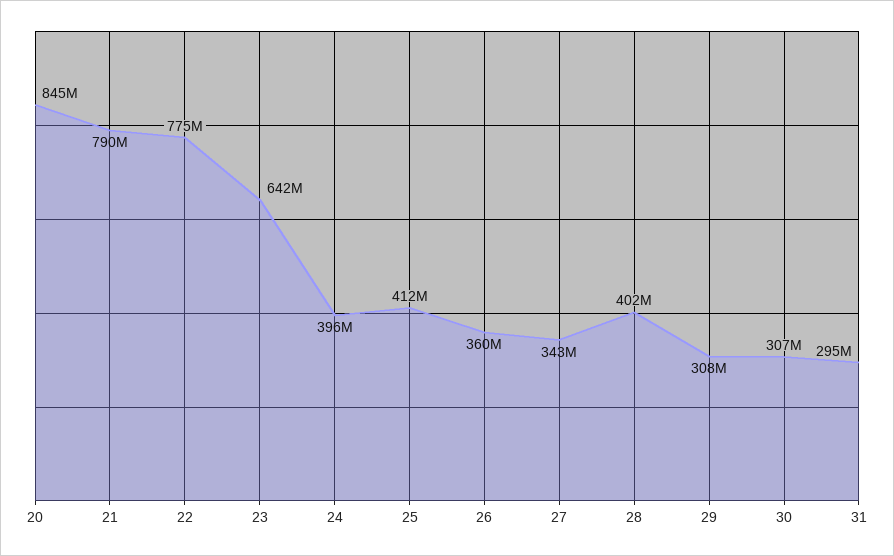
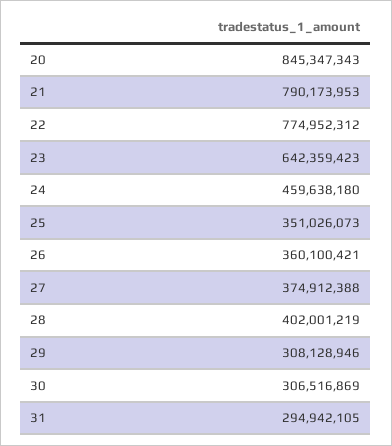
24: 396000000 -> 459638180
25: 412000000 -> 351026073
27: 343000000 -> 374912388

